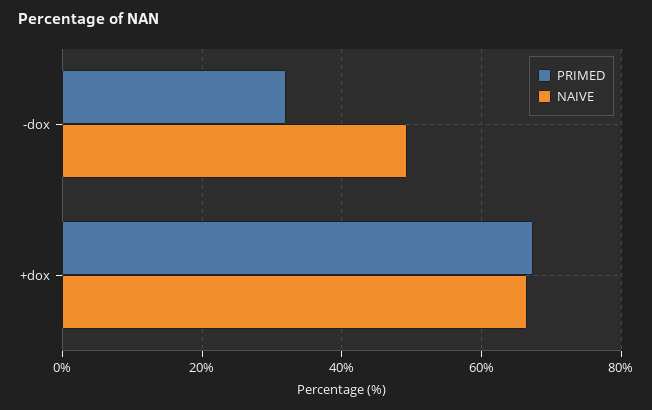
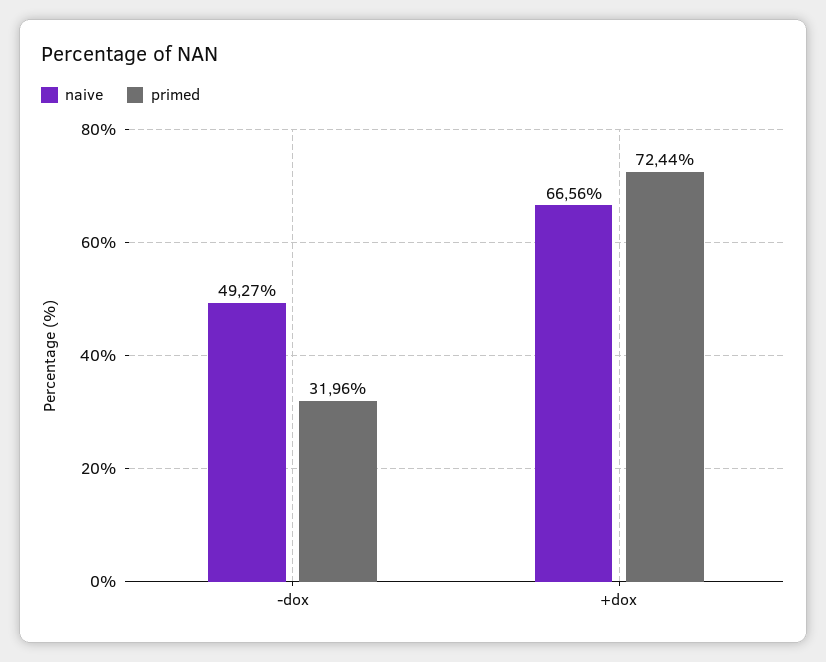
PRIMED, +dox: 68 -> 72.44

